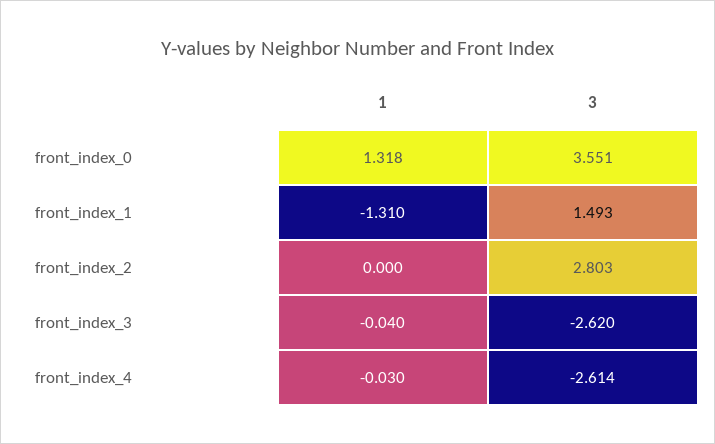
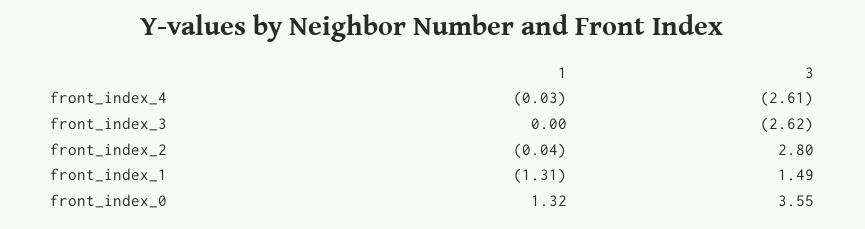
1, front_index_2: 0 -> -0.04
1, front_index_3: -0.04 -> 0

